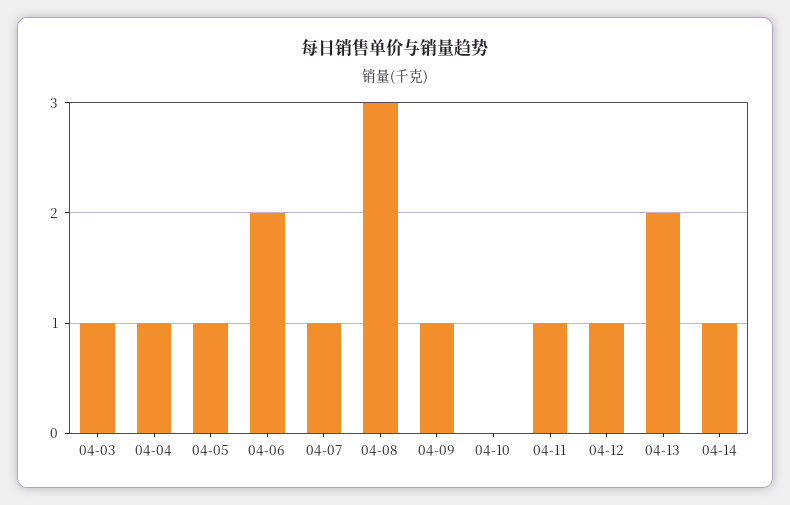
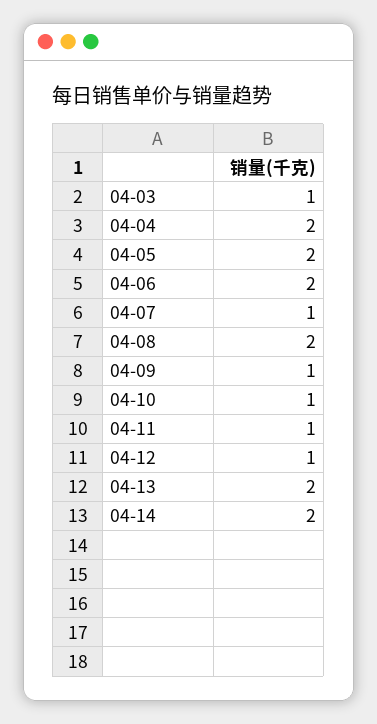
04-04: 1 -> 2
04-05: 1 -> 2
04-08: 3 -> 2
04-10: 0 -> 1
04-14: 1 -> 2

